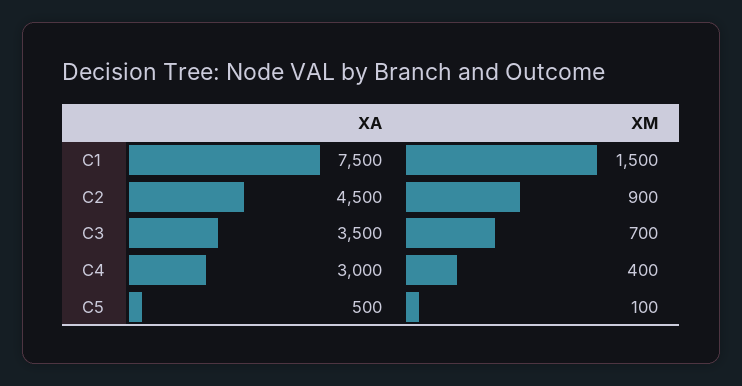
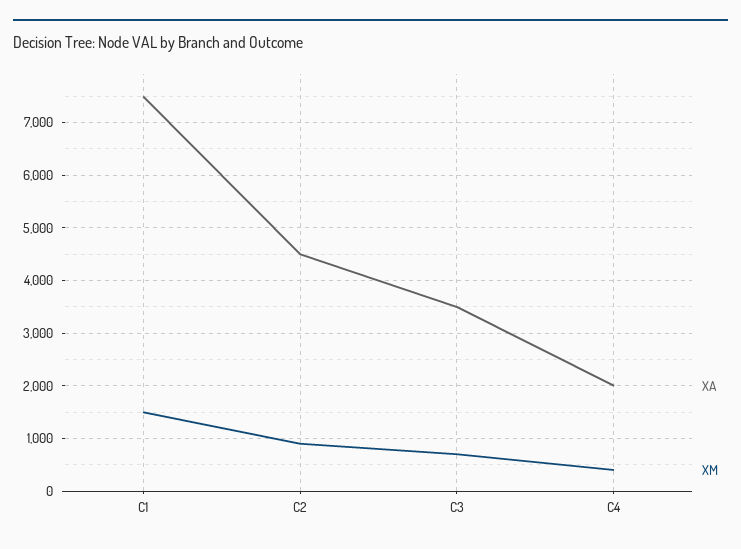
XA, C4: 3000 -> 2000
XA, C5: 500 -> none
XM, C5: 100 -> none

